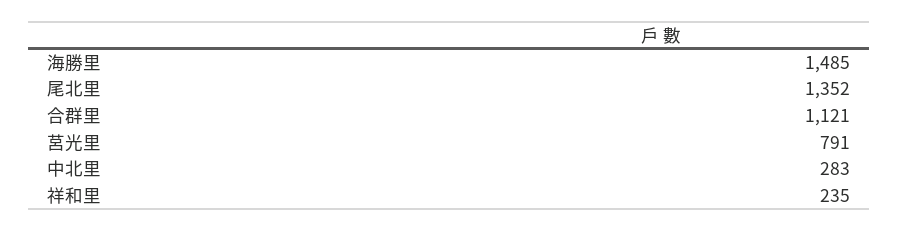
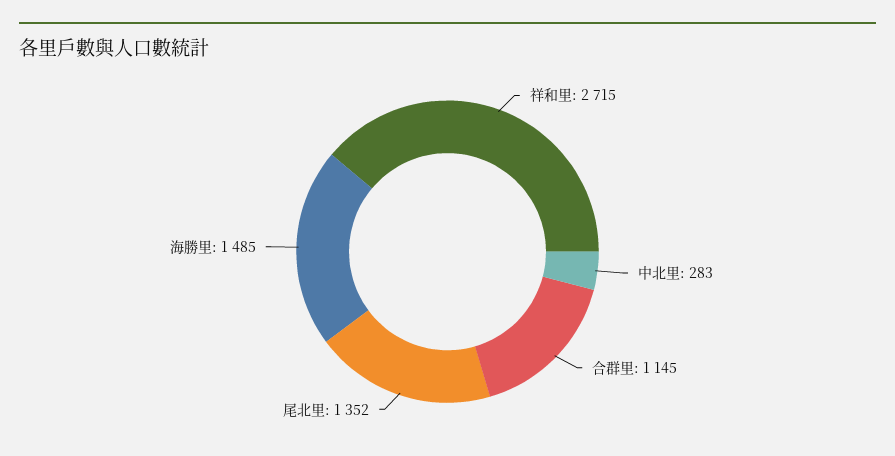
合群里: 1121 -> 1145
莒光里: 791 -> none
祥和里: 235 -> 2715

